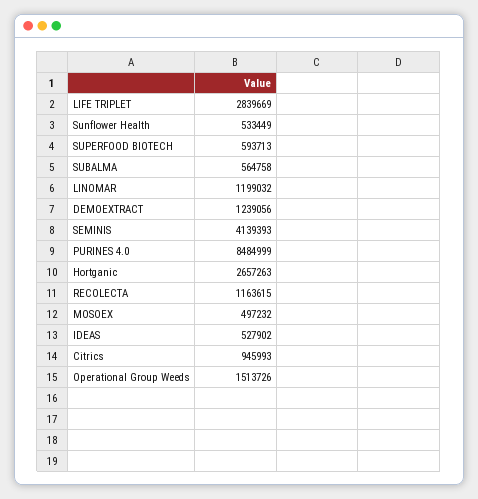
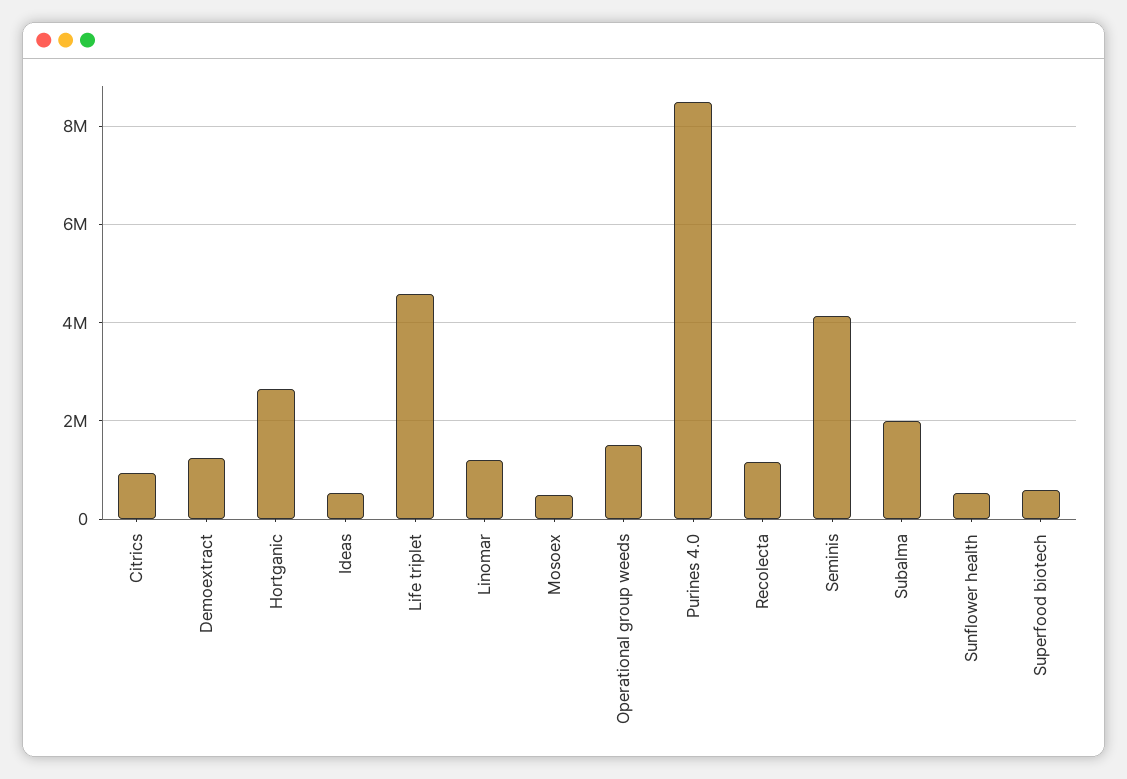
LIFE TRIPLET: 2839669 -> 4600000
SUBALMA: 564758 -> 2000000

